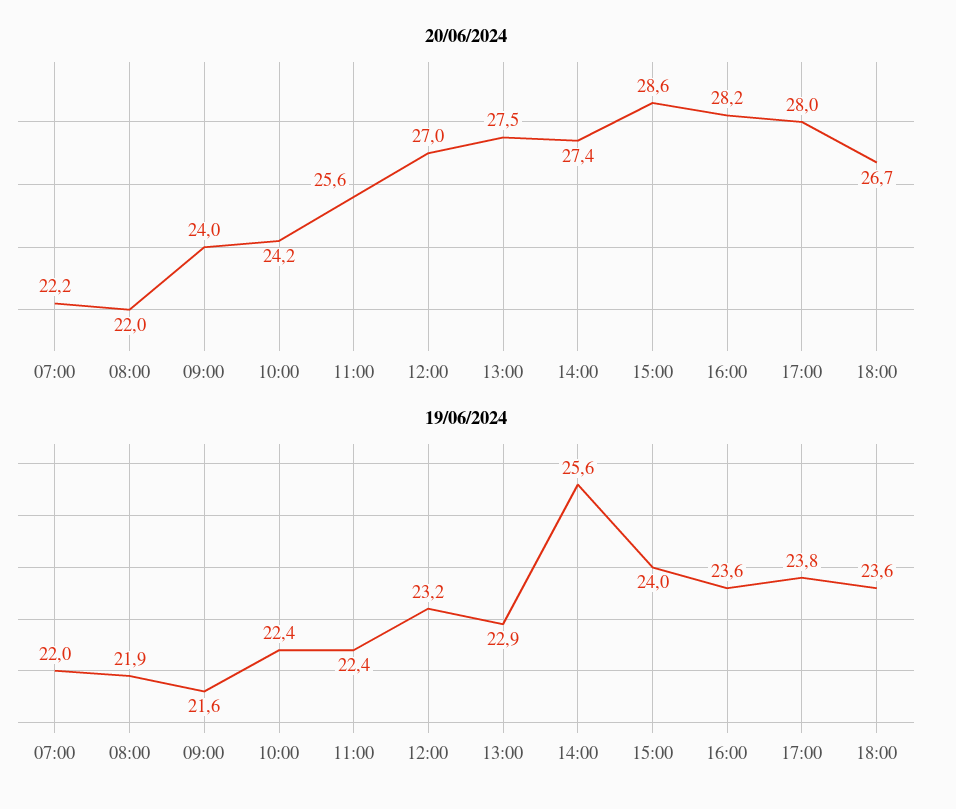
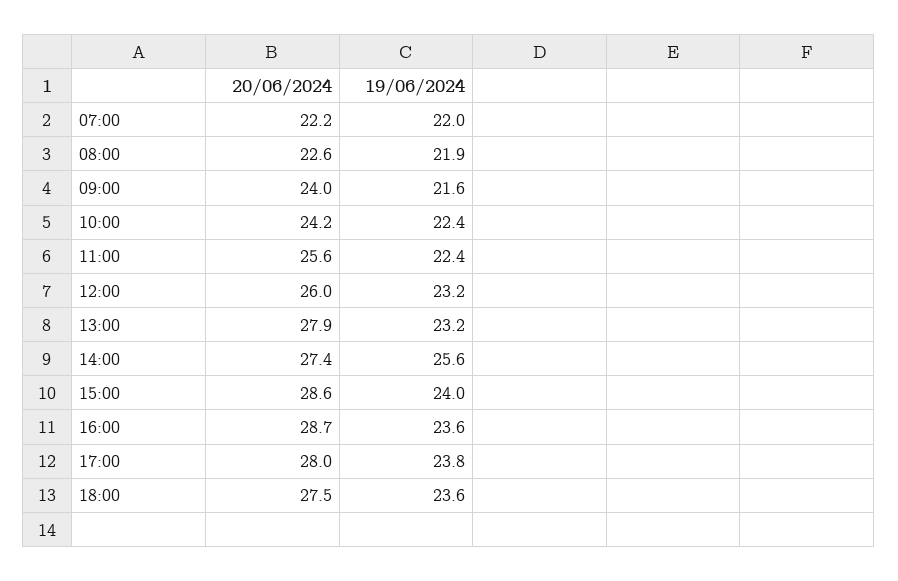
20/06/2024, 08:00: 22 -> 22.6
20/06/2024, 12:00: 27 -> 26
20/06/2024, 13:00: 27.5 -> 27.9
20/06/2024, 16:00: 28.2 -> 28.7
20/06/2024, 18:00: 26.7 -> 27.5
19/06/2024, 13:00: 22.9 -> 23.2

